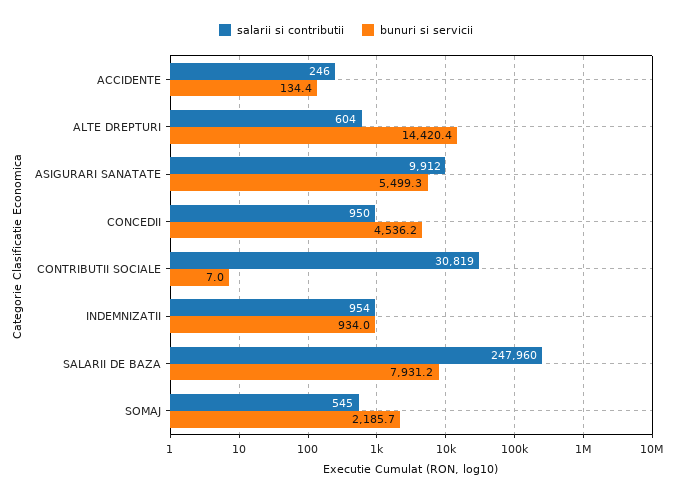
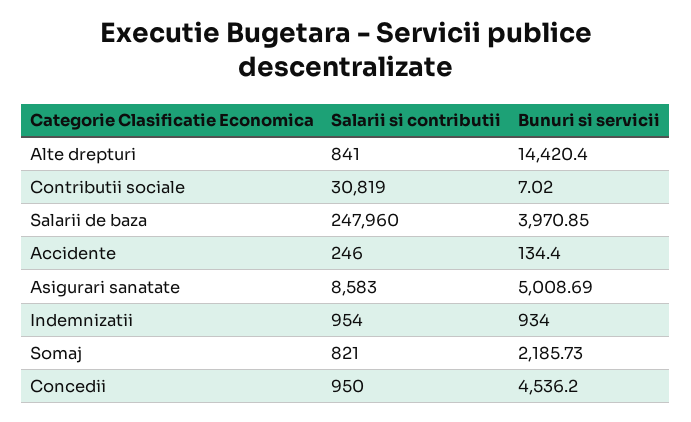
salarii si contributii, ALTE DREPTURI: 604 -> 841
salarii si contributii, ASIGURARI SANATATE: 9912 -> 8583
bunuri si servicii, ASIGURARI SANATATE: 5499.3 -> 5008.69
bunuri si servicii, SALARII DE BAZA: 7931.2 -> 3970.85
salarii si contributii, SOMAJ: 545 -> 821

